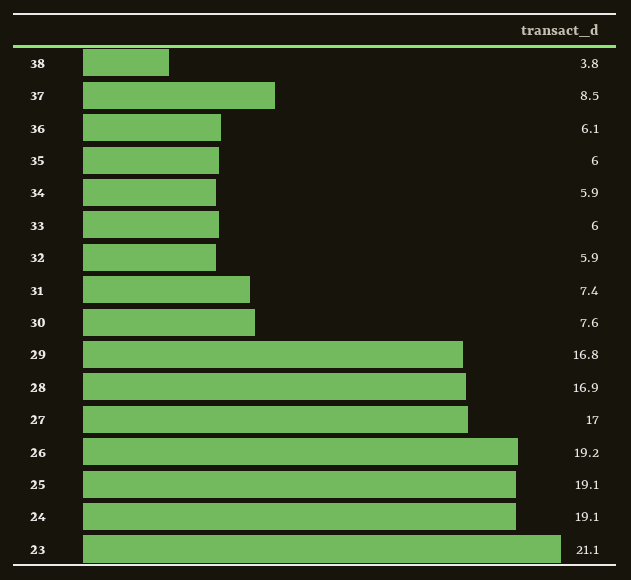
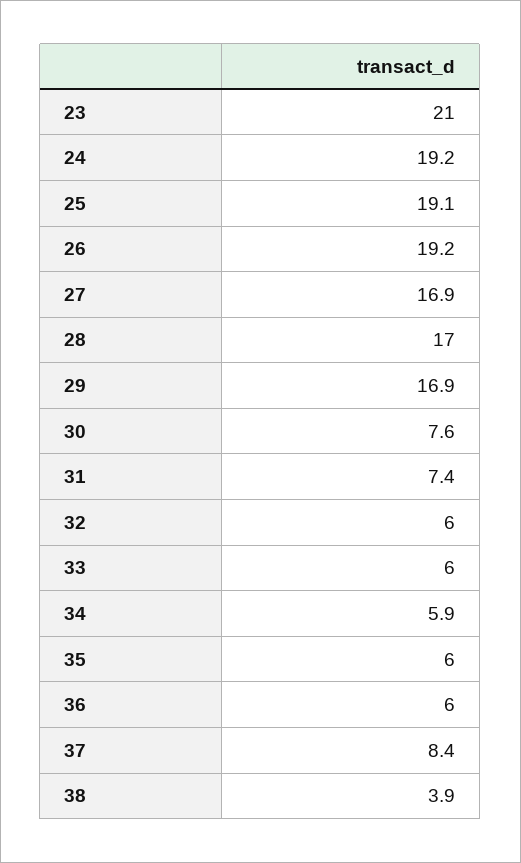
38: 3.8 -> 3.9
37: 8.5 -> 8.4
36: 6.1 -> 6
32: 5.9 -> 6
29: 16.8 -> 16.9
28: 16.9 -> 17
27: 17 -> 16.9
24: 19.1 -> 19.2
23: 21.1 -> 21

